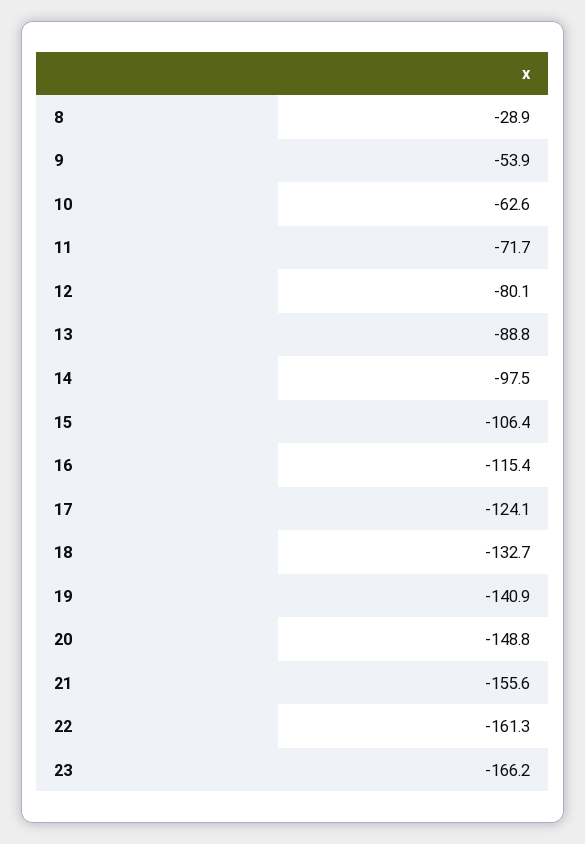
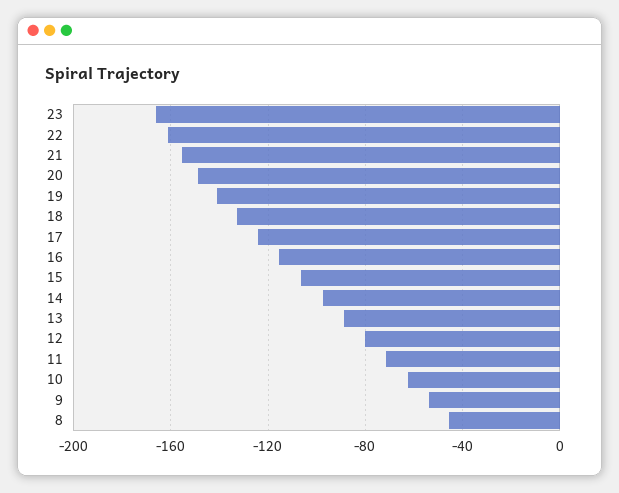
8: -28.9 -> -45

